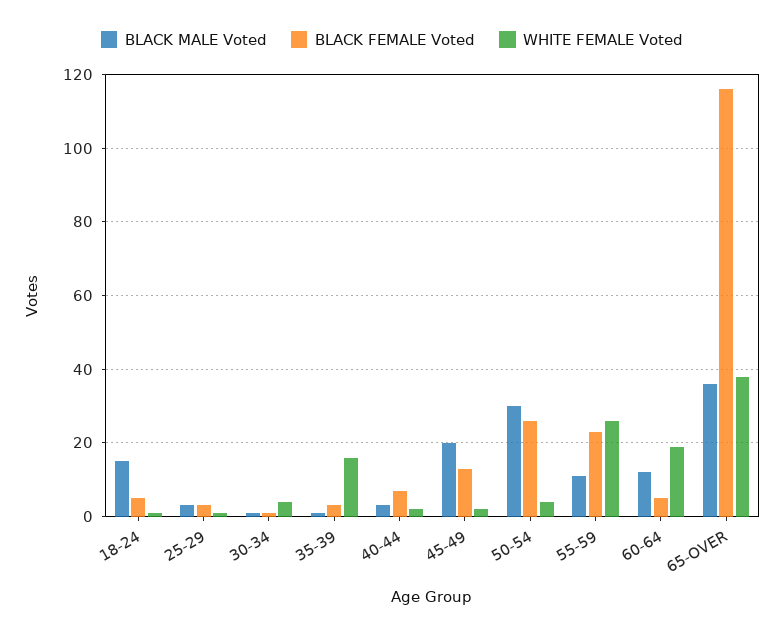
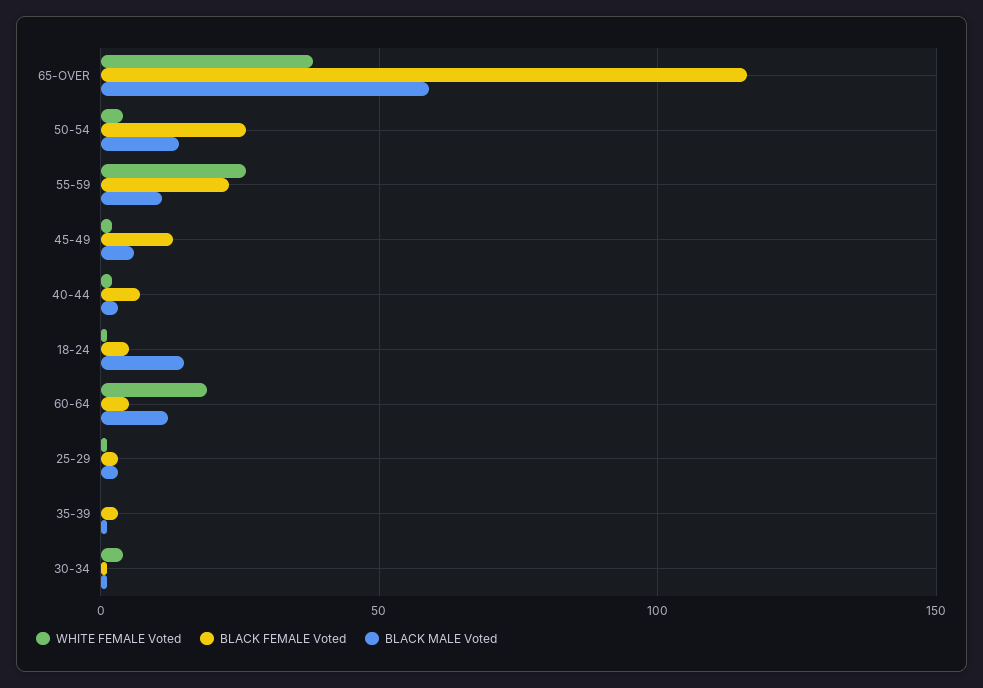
WHITE FEMALE Voted, 35-39: 15 -> 0
BLACK MALE Voted, 45-49: 20 -> 5
BLACK MALE Voted, 50-54: 30 -> 15
BLACK MALE Voted, 65-OVER: 35 -> 60

